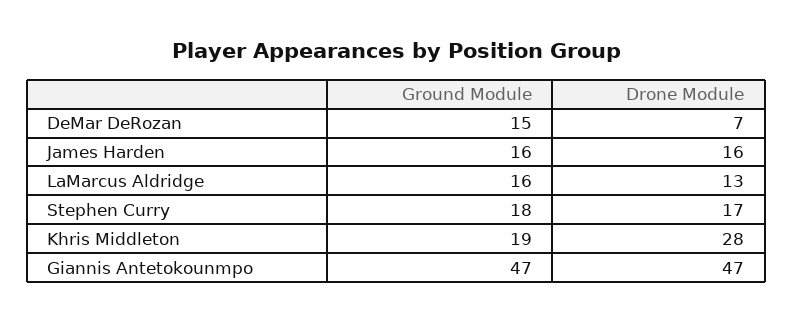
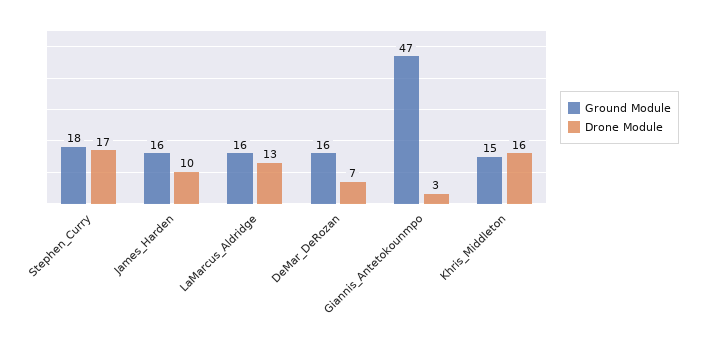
Ground Module, DeMar DeRozan: 15 -> 16
Drone Module, James Harden: 16 -> 10
Ground Module, Khris Middleton: 19 -> 15
Drone Module, Khris Middleton: 28 -> 16
Drone Module, Giannis Antetokounmpo: 47 -> 3

